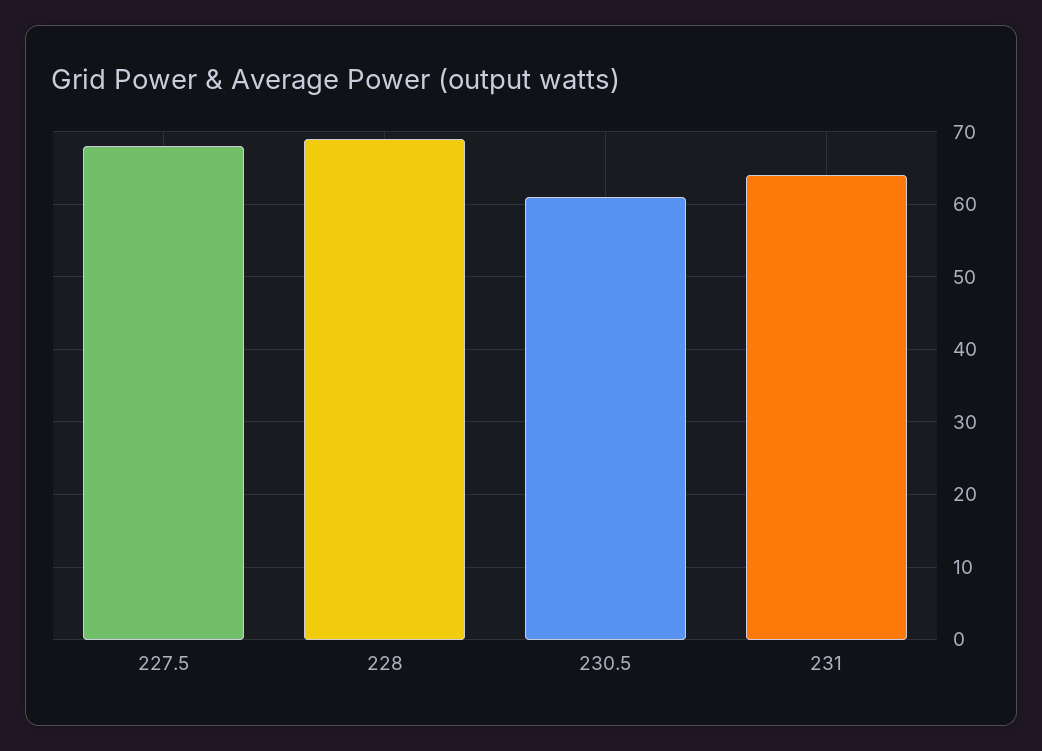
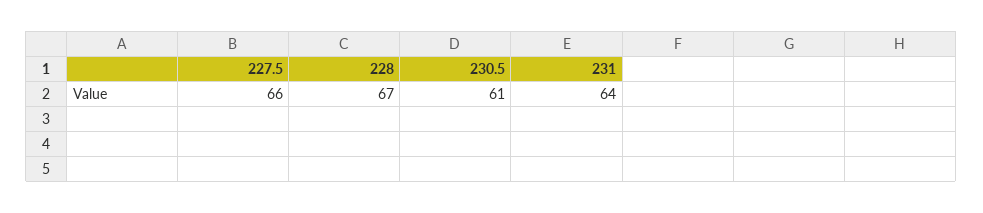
227.5: 68 -> 66
228: 69 -> 67

